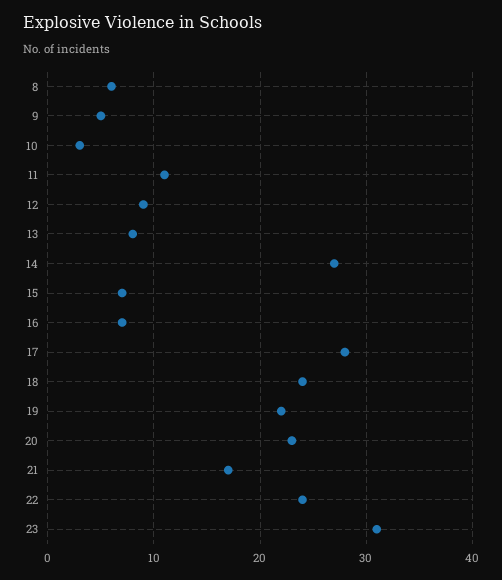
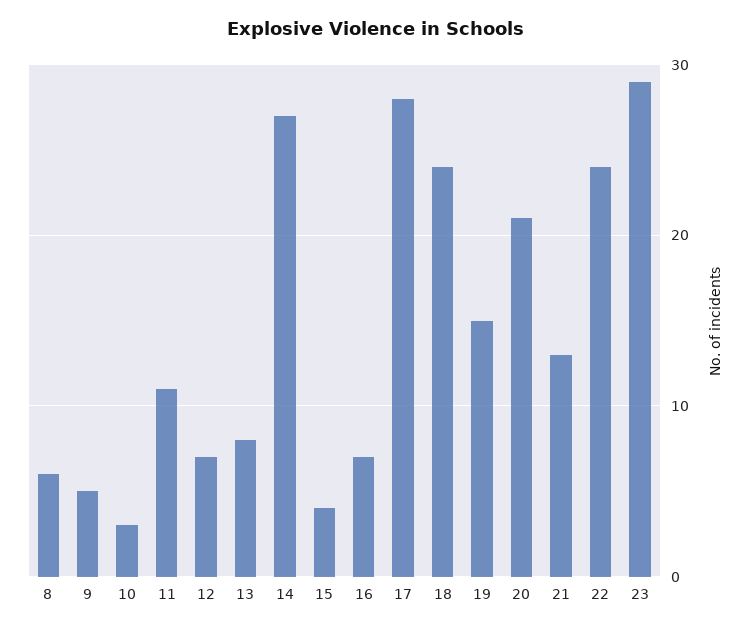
12: 9 -> 7
15: 7 -> 4
19: 22 -> 15
20: 23 -> 21
21: 17 -> 13
23: 31 -> 29

